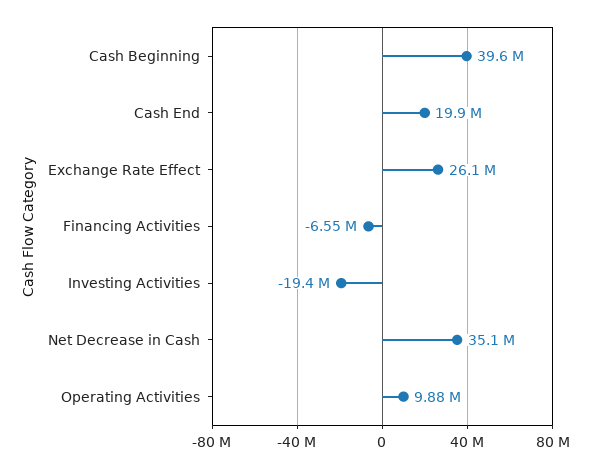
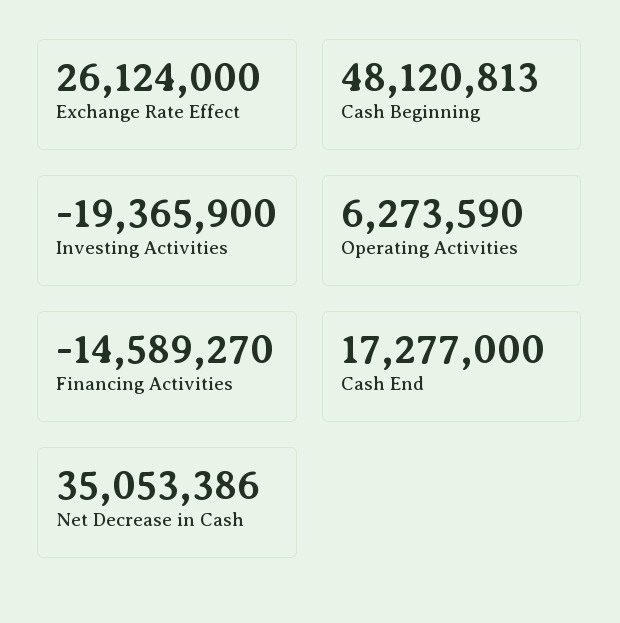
Cash Beginning: 39600000 -> 48120813
Cash End: 19900000 -> 17277000
Financing Activities: -6550000 -> -14589270
Operating Activities: 9880000 -> 6273590

